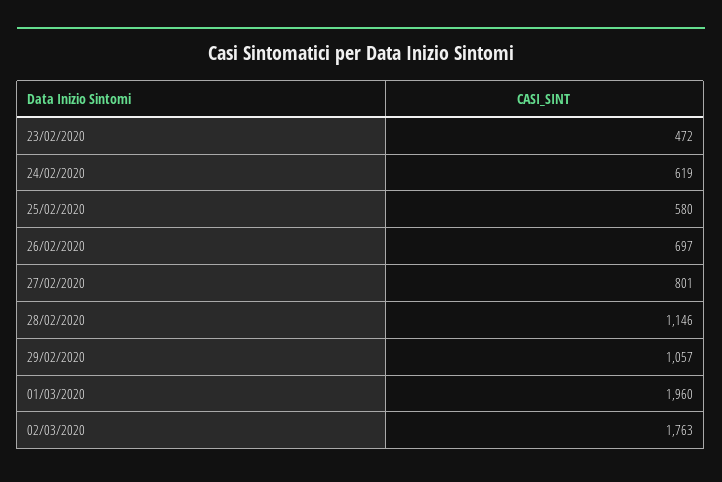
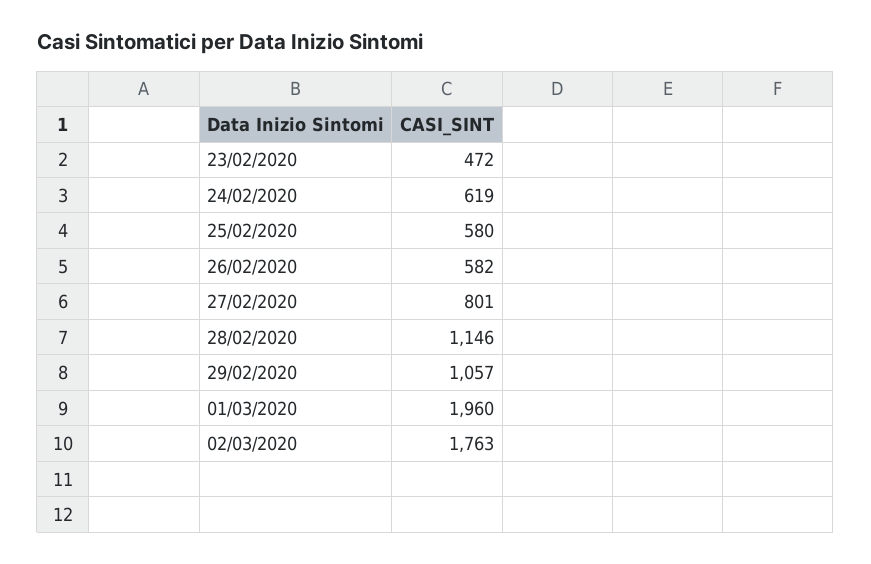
26/02/2020: 697 -> 582

